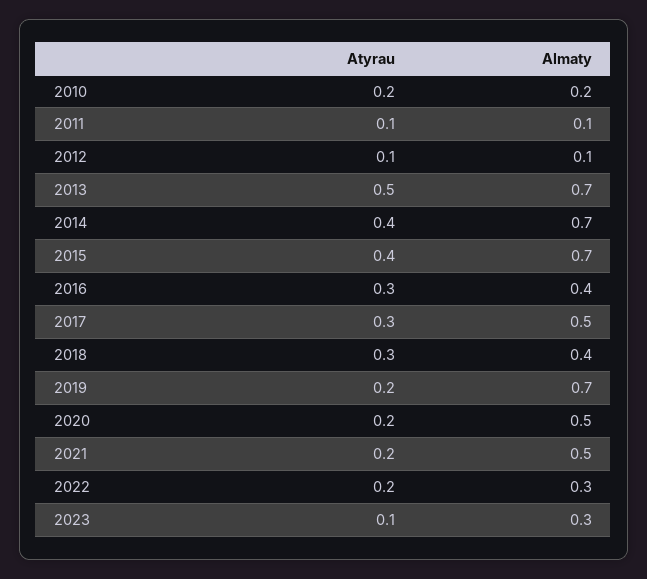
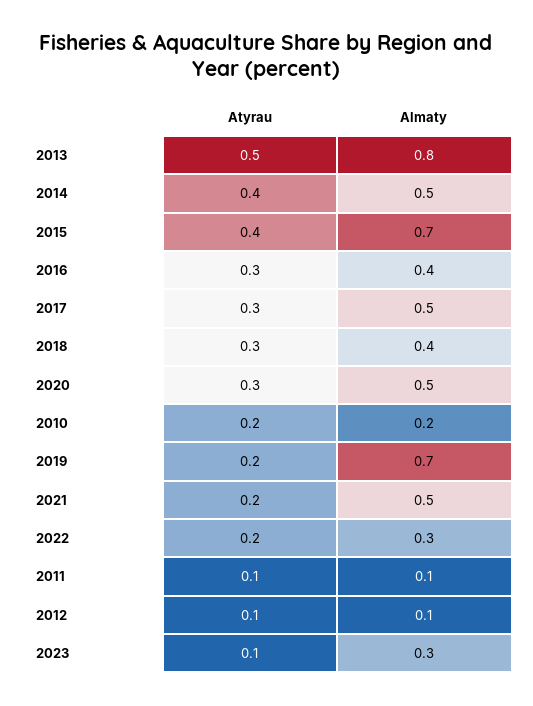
Almaty, 2013: 0.7 -> 0.8
Almaty, 2014: 0.7 -> 0.5
Atyrau, 2020: 0.2 -> 0.3

